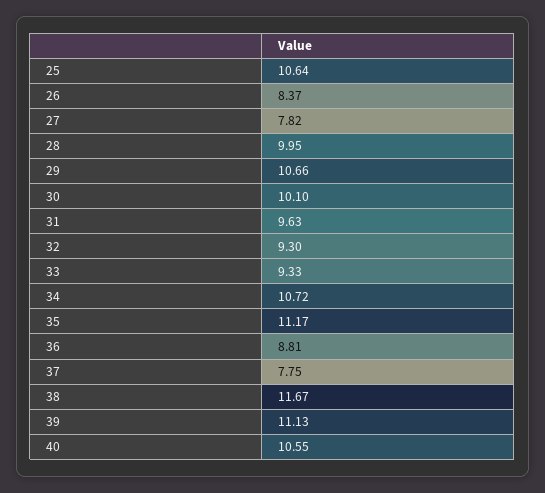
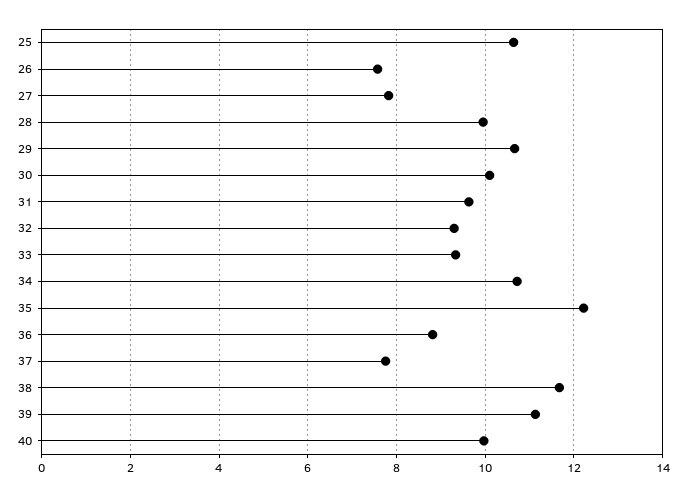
26: 8.37 -> 7.6
35: 11.17 -> 12.2
40: 10.55 -> 10

